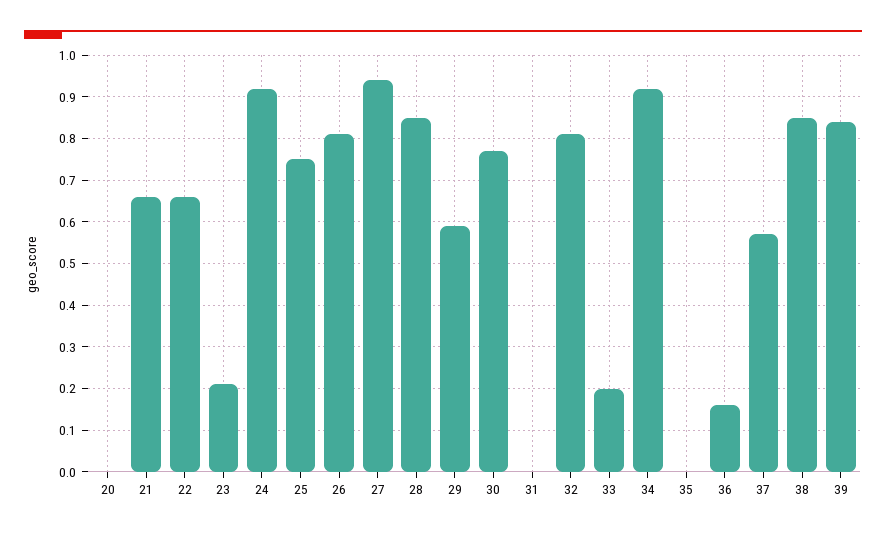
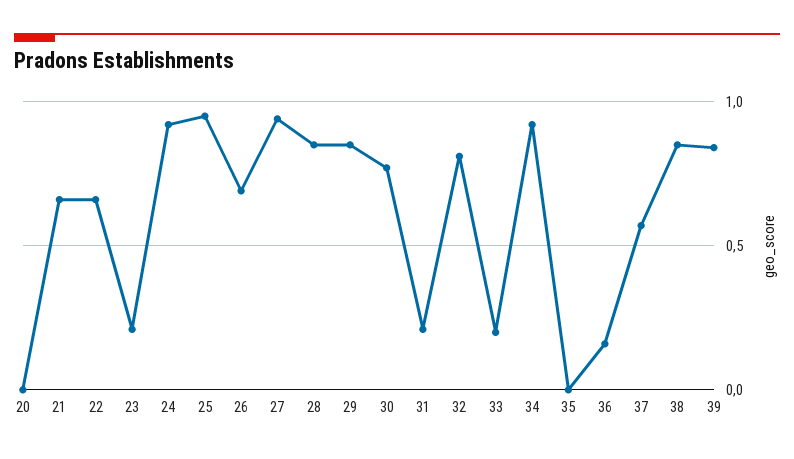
25: 0.75 -> 0.95
26: 0.8 -> 0.7
29: 0.6 -> 0.85
31: 0 -> 0.2

